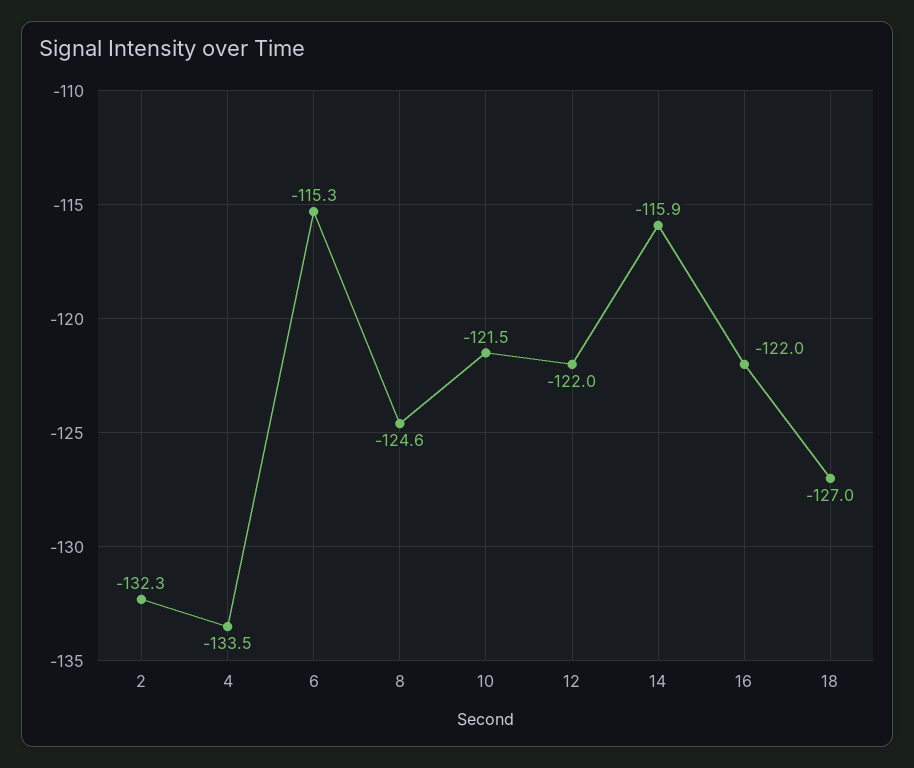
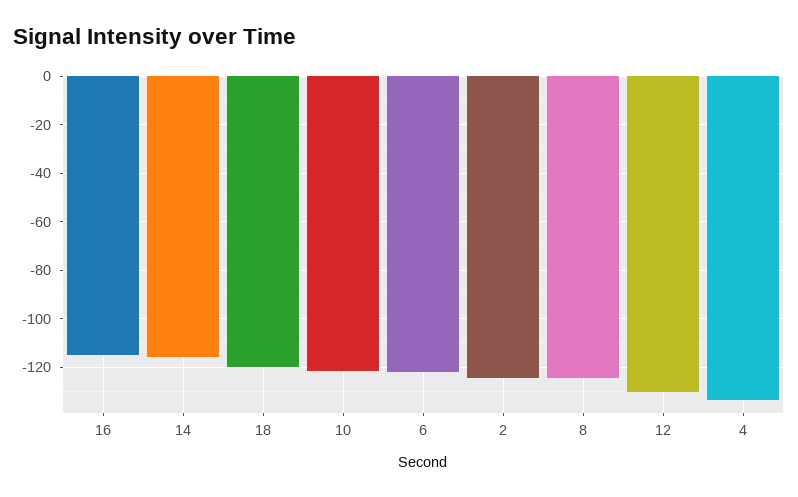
2: -132.3 -> -125
6: -115.3 -> -122.5
12: -122 -> -130
16: -122 -> -115
18: -127 -> -120

